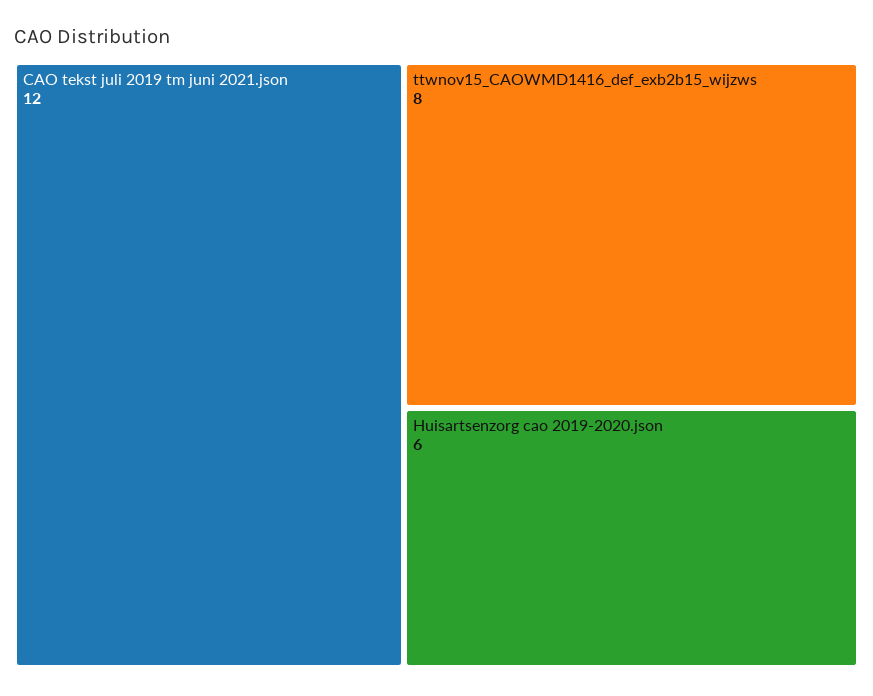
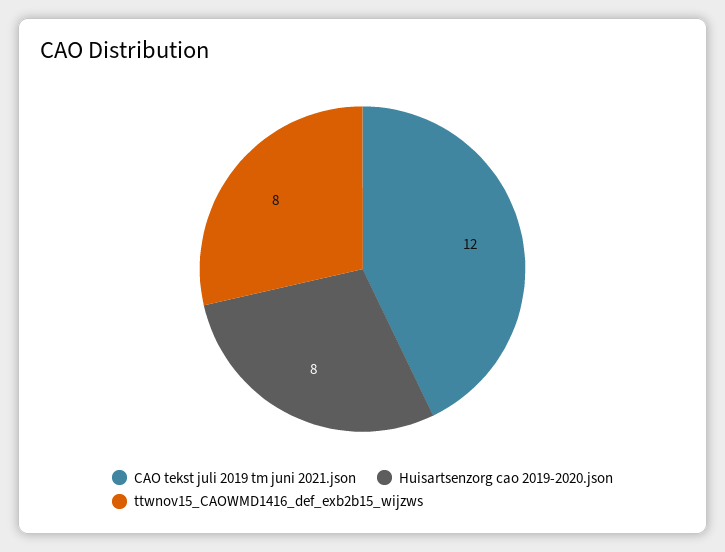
Huisartsenzorg cao 2019-2020.json: 6 -> 8

